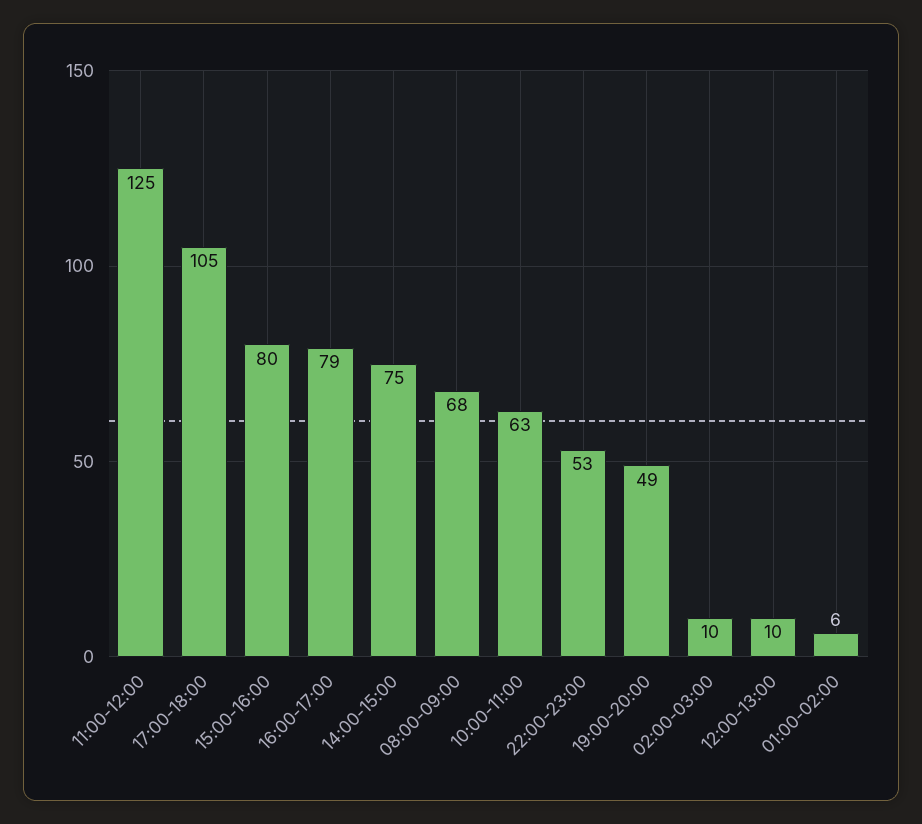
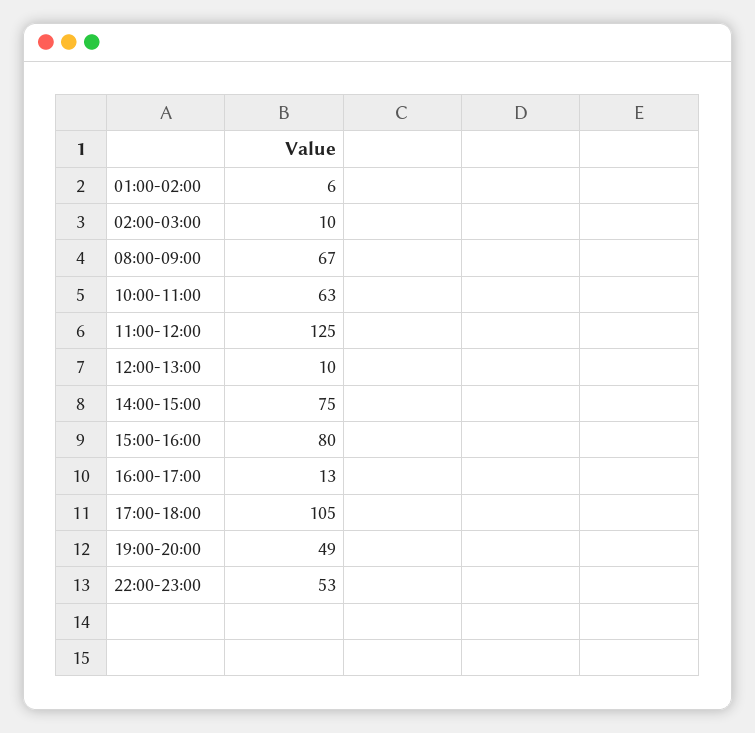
16:00-17:00: 79 -> 13
08:00-09:00: 68 -> 67

